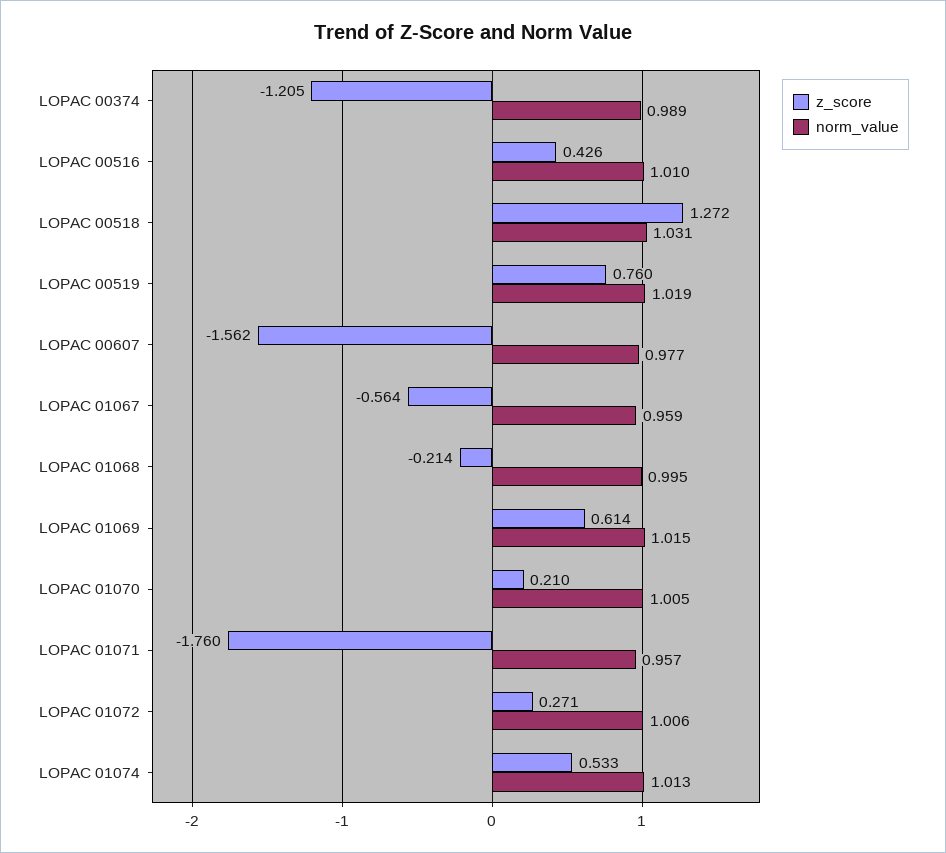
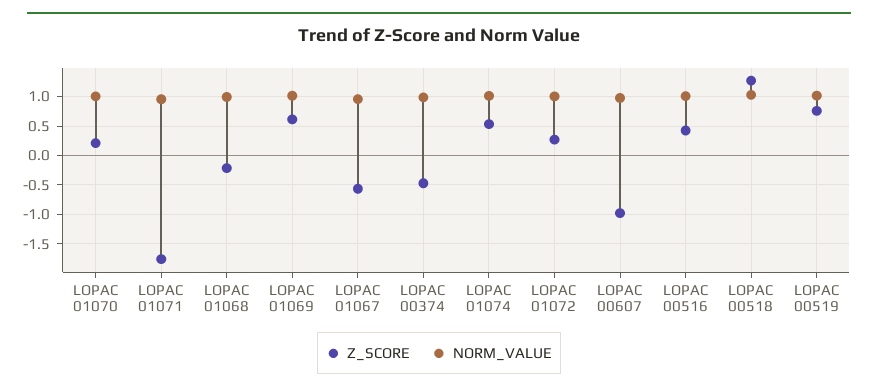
z_score, LOPAC 00374: -1.205 -> -0.5
z_score, LOPAC 00607: -1.562 -> -1

